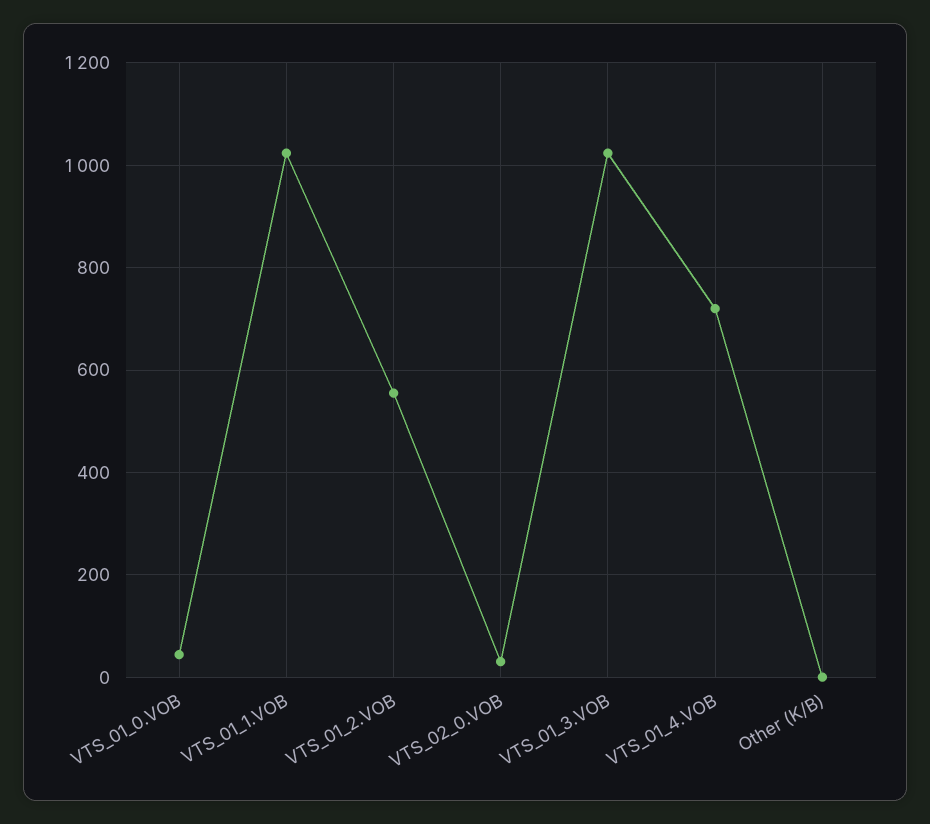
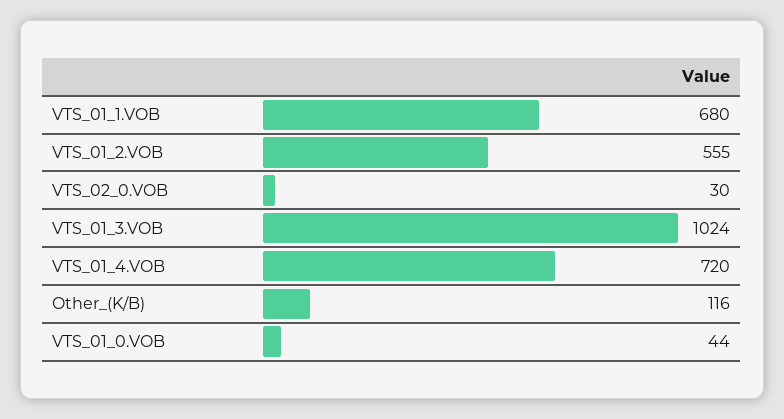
VTS_01_1.VOB: 1020 -> 680
Other (K/B): 0 -> 116

